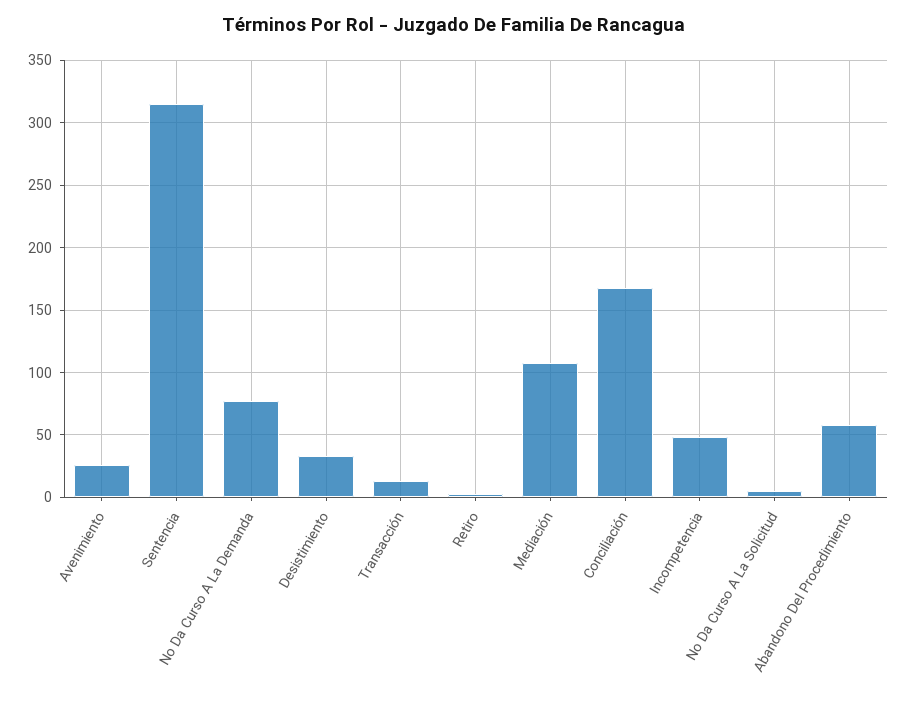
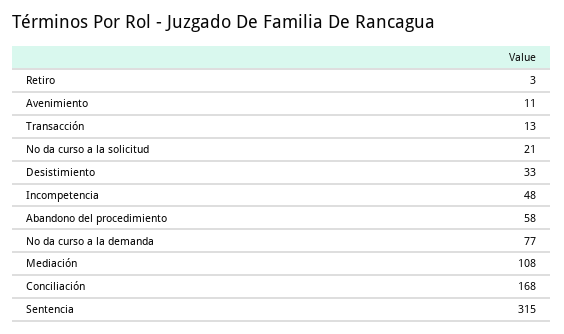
Avenimiento: 25 -> 11
No Da Curso A La Solicitud: 5 -> 21

